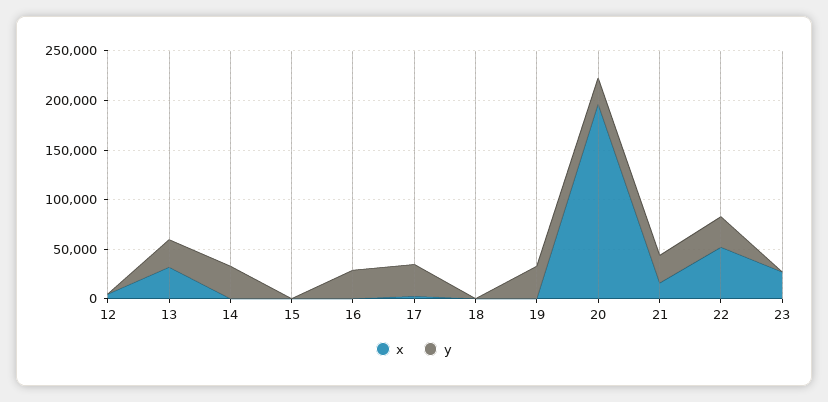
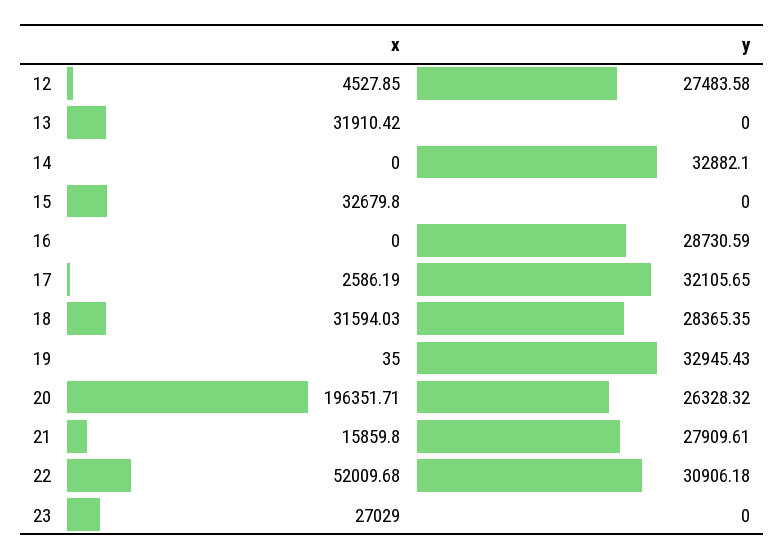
y, 12: 0 -> 27483.58
y, 13: 30000 -> 0
x, 15: 0 -> 32679.8
x, 18: 0 -> 31594.03
y, 18: 0 -> 28365.35

